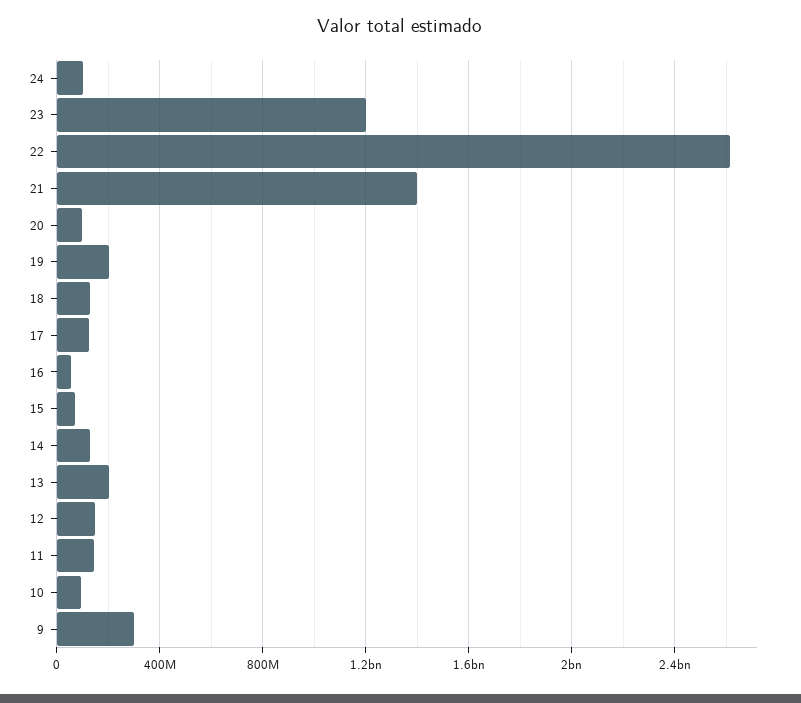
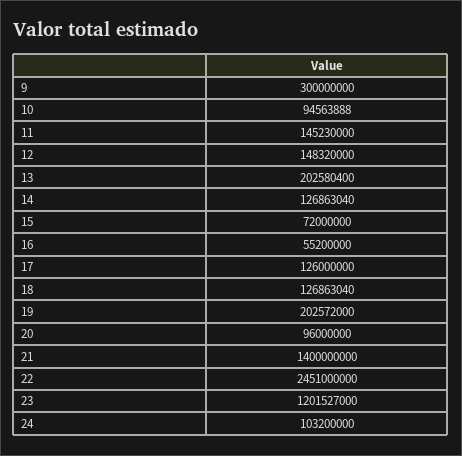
22: 2600000000 -> 2451000000

